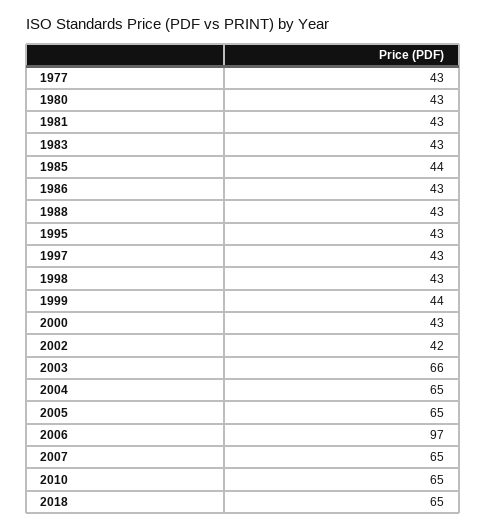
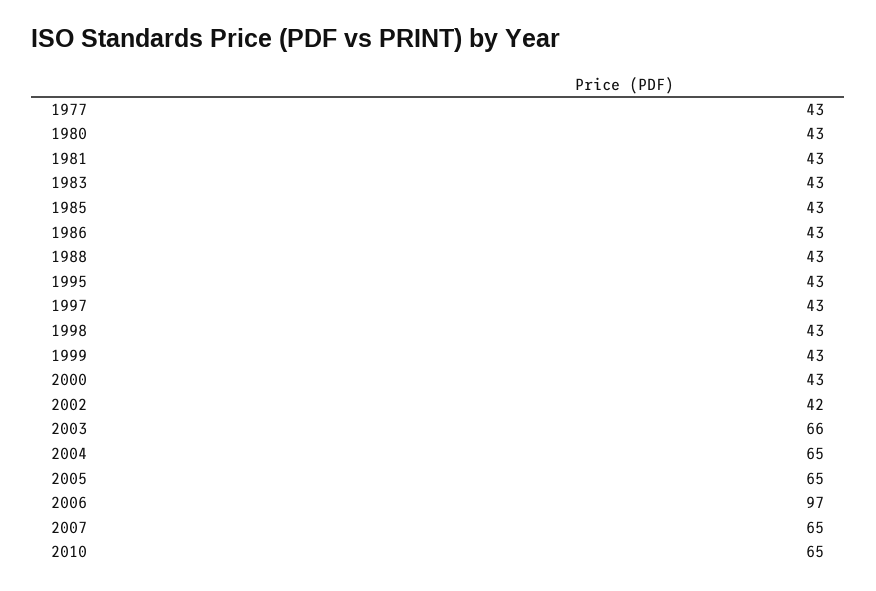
1985: 44 -> 43
1999: 44 -> 43
2018: 65 -> none

